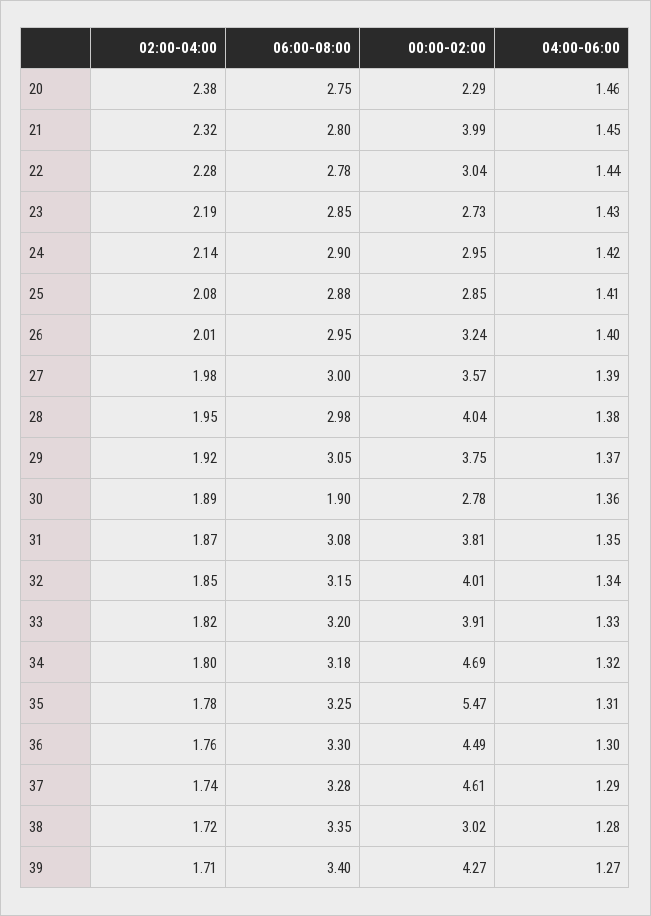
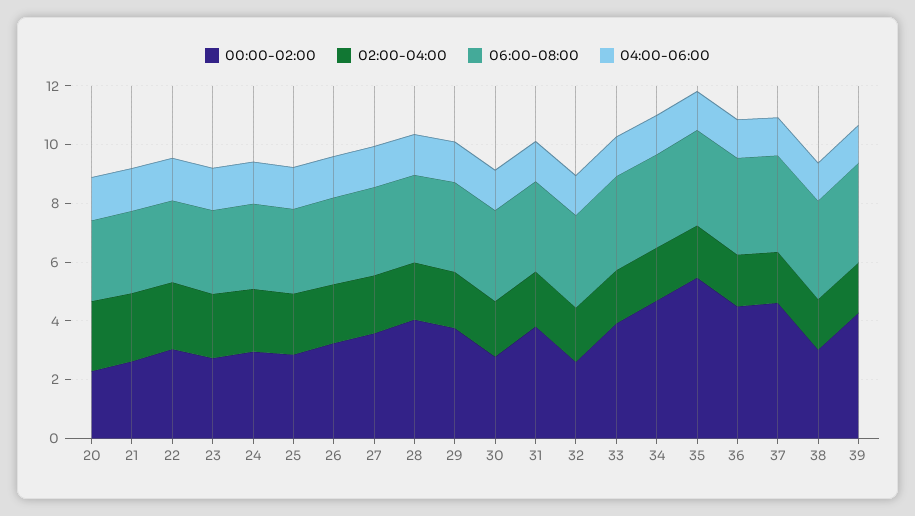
00:00-02:00, 21: 3.99 -> 2.5
06:00-08:00, 30: 1.9 -> 3
00:00-02:00, 32: 4.01 -> 2.5

